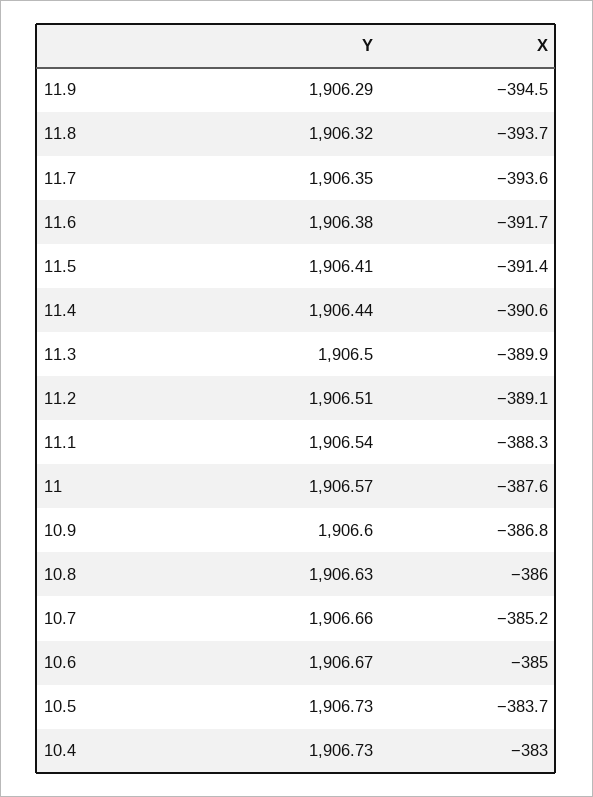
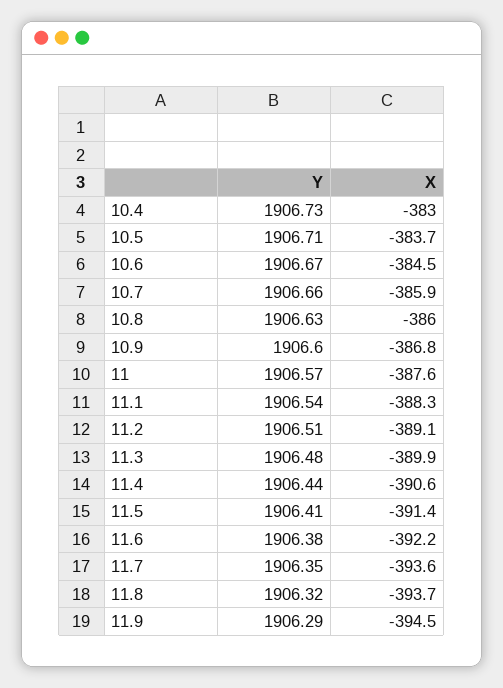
X, 11.6: -391.7 -> -392.2
Y, 11.3: 1906.5 -> 1906.48
X, 10.7: -385.2 -> -385.9
X, 10.6: -385 -> -384.5
Y, 10.5: 1906.73 -> 1906.71

